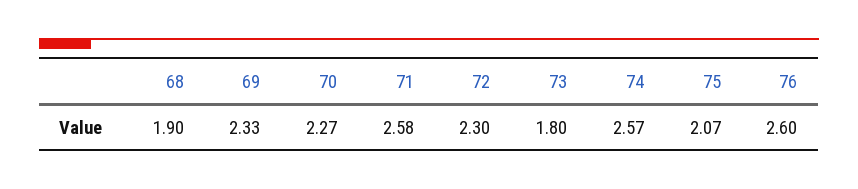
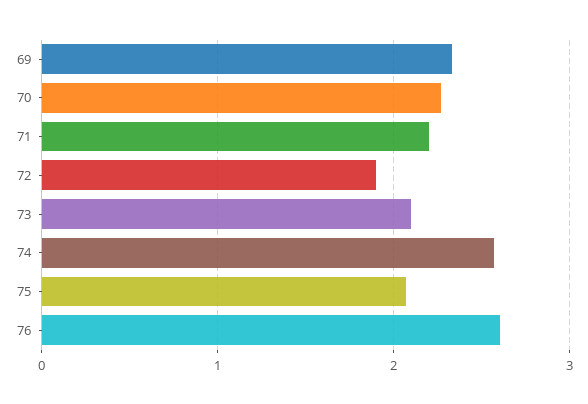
68: 1.9 -> none
71: 2.58 -> 2.2
72: 2.3 -> 1.9
73: 1.8 -> 2.1

